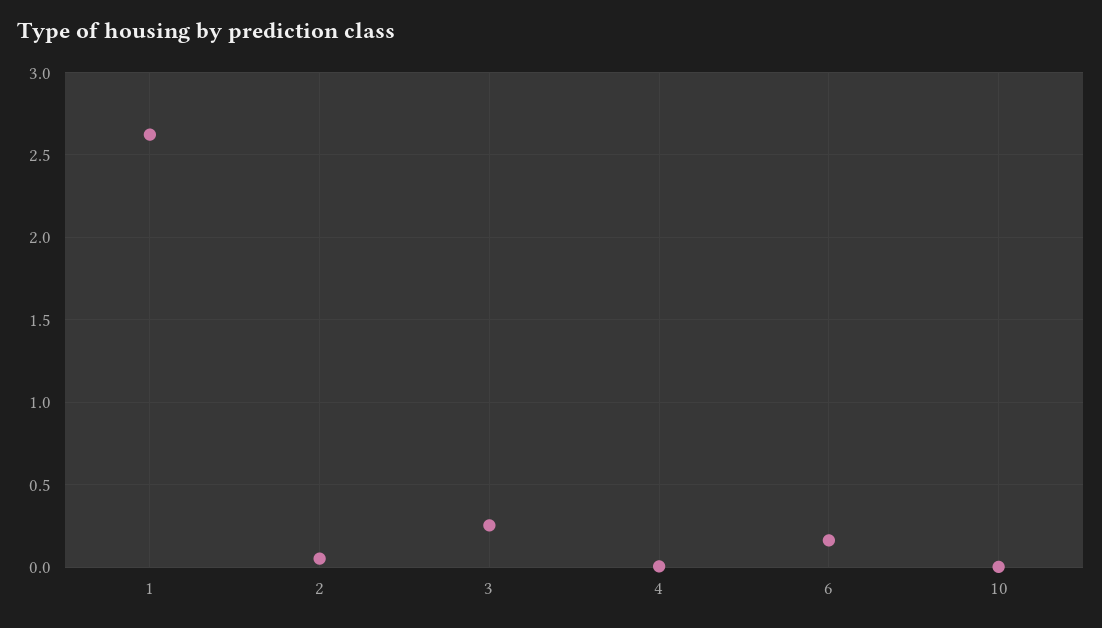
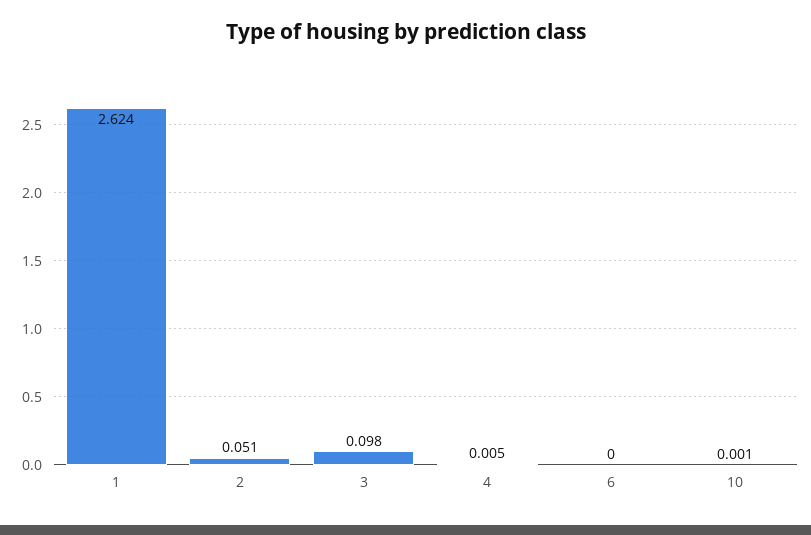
3: 0.25 -> 0.098
6: 0.15 -> 0

